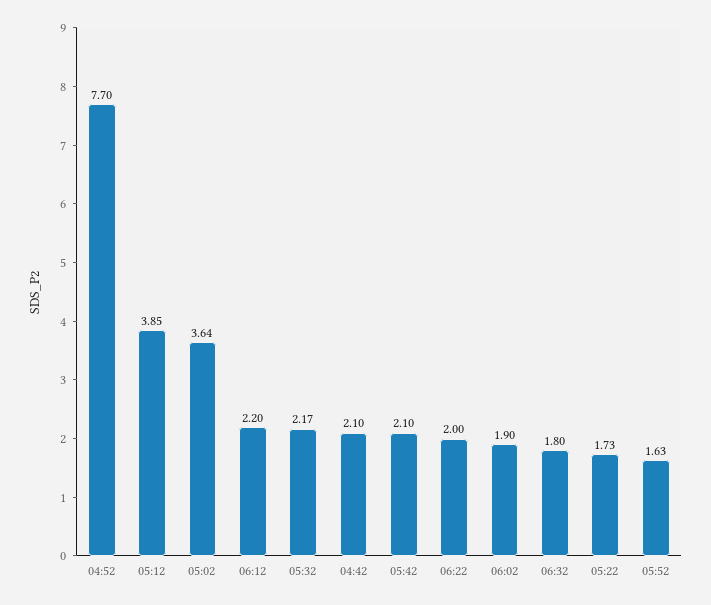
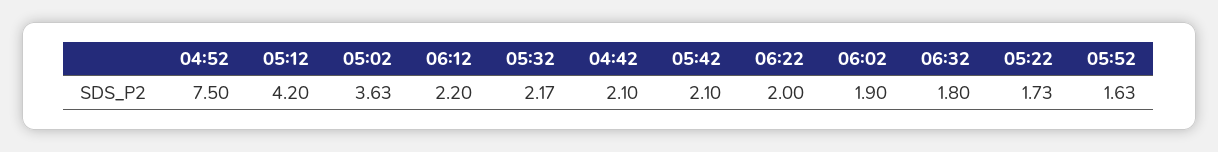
04:52: 7.7 -> 7.5
05:12: 3.85 -> 4.2
05:02: 3.64 -> 3.63

